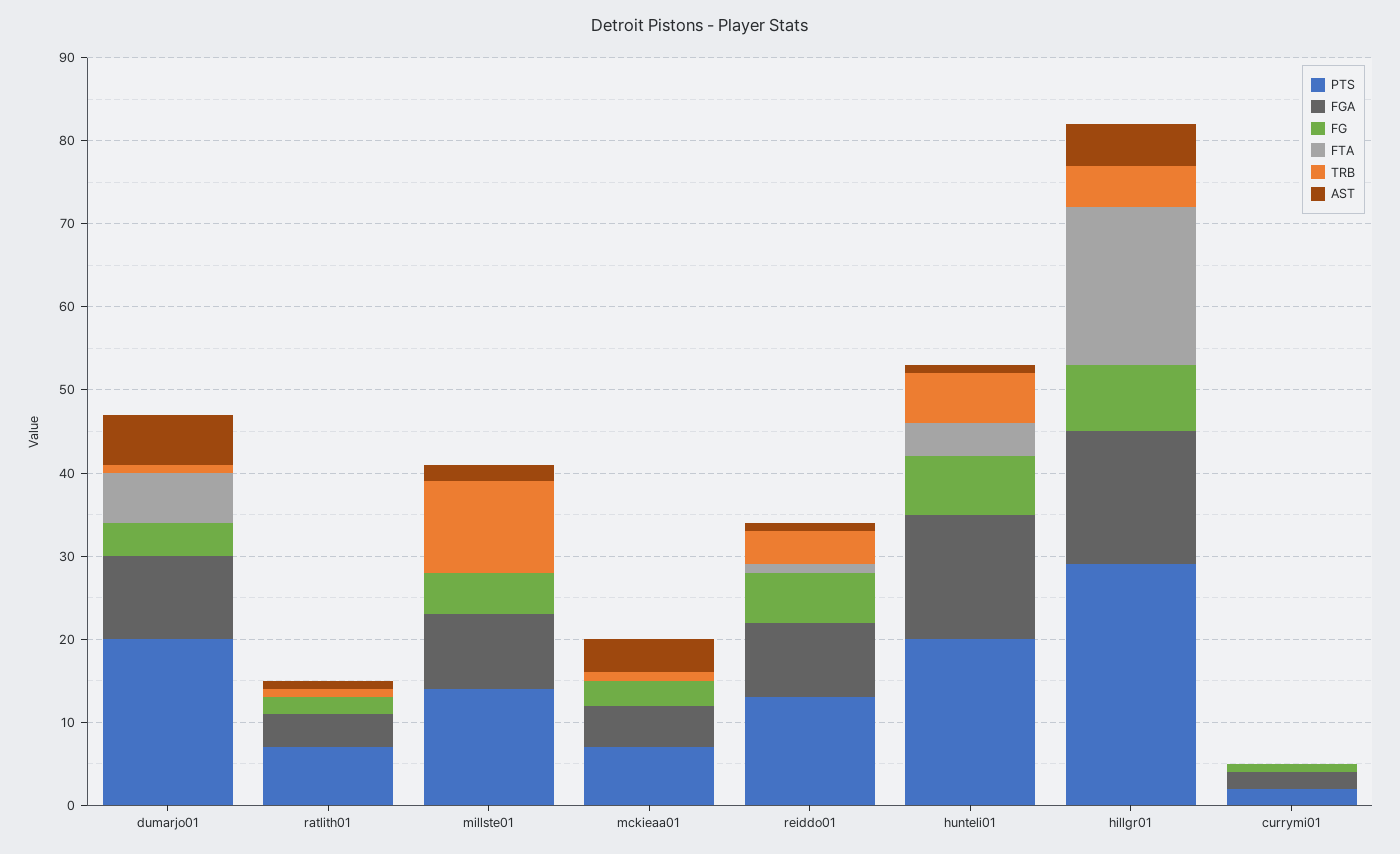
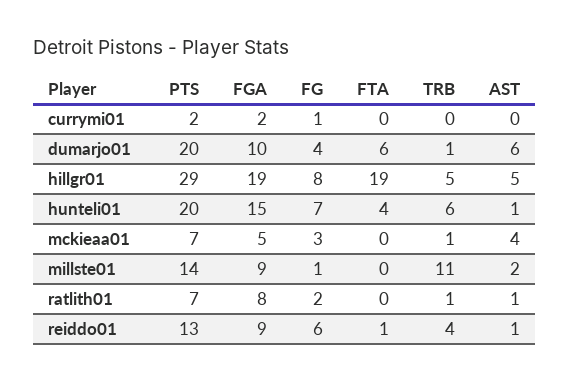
FGA, ratlith01: 4 -> 8
FG, millste01: 5 -> 1
FGA, hillgr01: 16 -> 19

